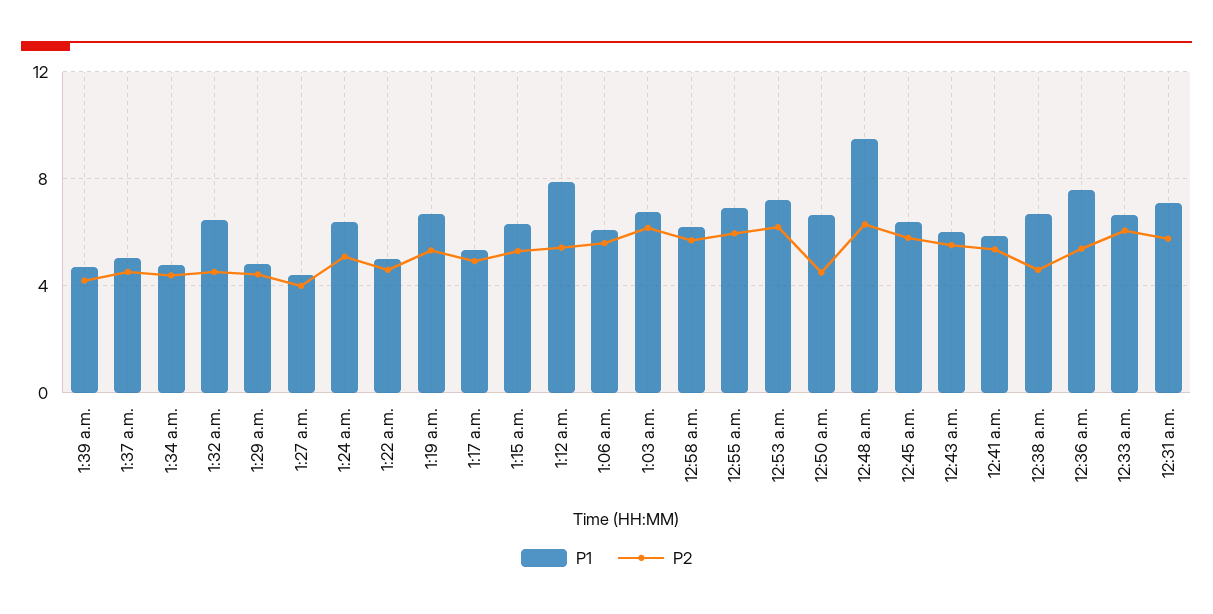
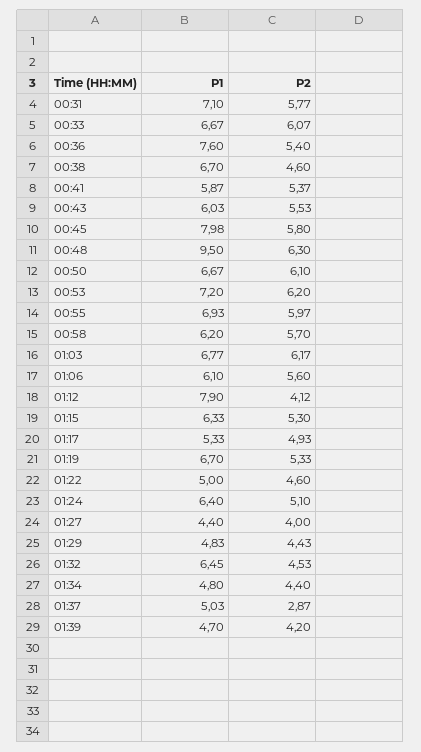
P2, 1:37 a.m.: 4.5 -> 2.87
P2, 1:12 a.m.: 5.5 -> 4.12
P2, 12:50 a.m.: 4.5 -> 6.1
P1, 12:45 a.m.: 6.5 -> 7.98

